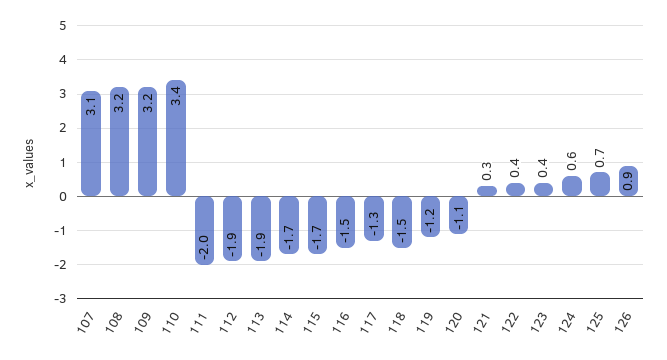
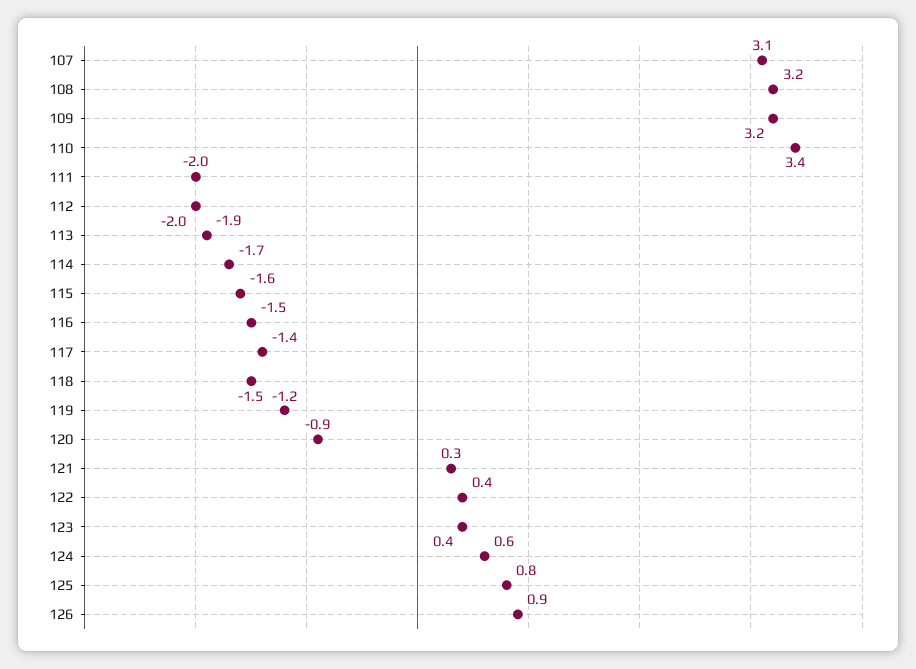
112: -1.9 -> -2
115: -1.7 -> -1.6
117: -1.3 -> -1.4
120: -1.1 -> -0.9
125: 0.7 -> 0.8

